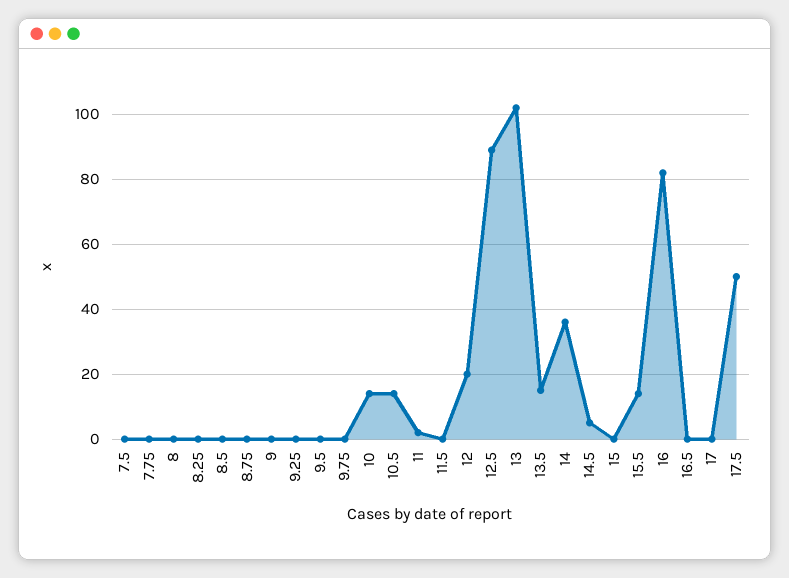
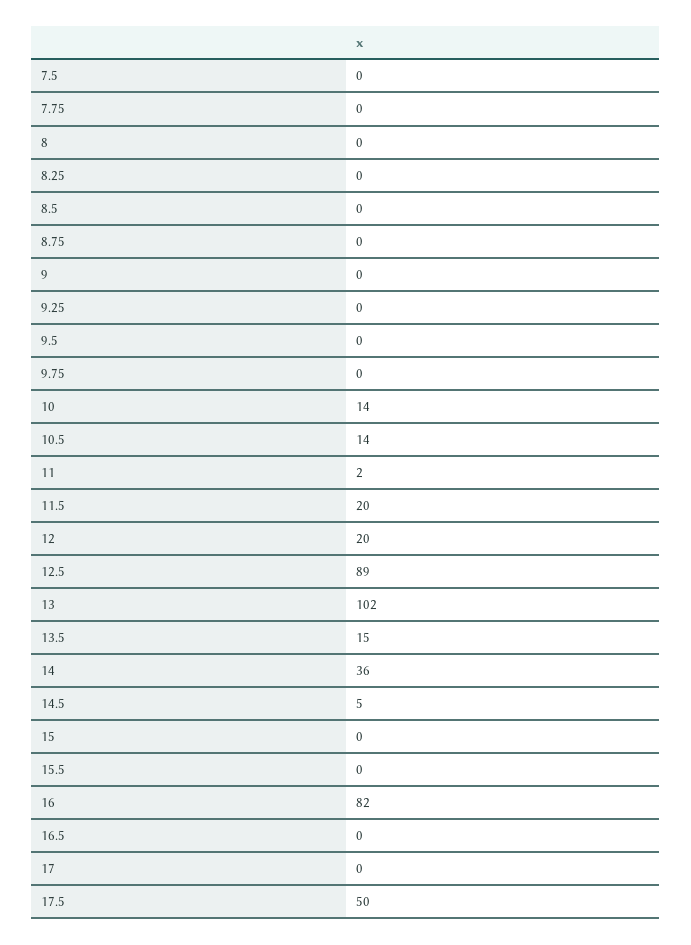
11.5: 0 -> 20
15.5: 15 -> 0

